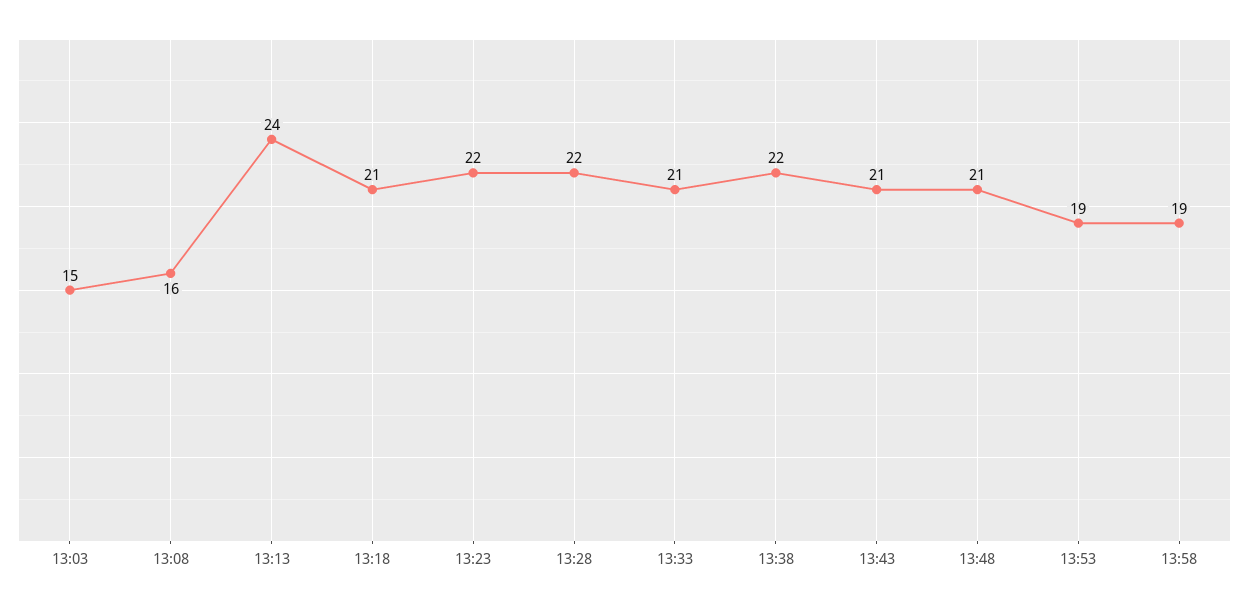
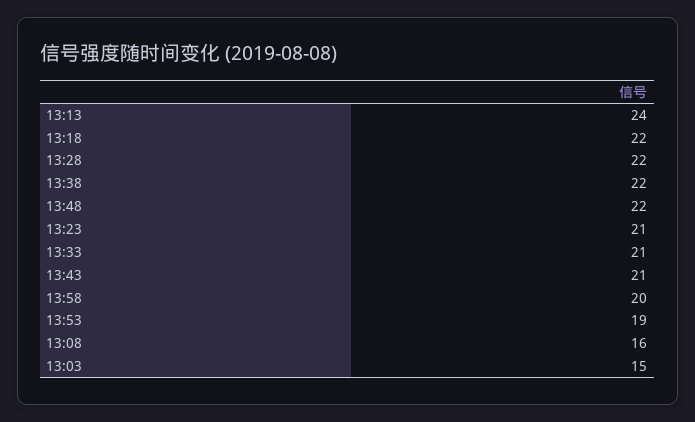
13:18: 21 -> 22
13:23: 22 -> 21
13:48: 21 -> 22
13:58: 19 -> 20

